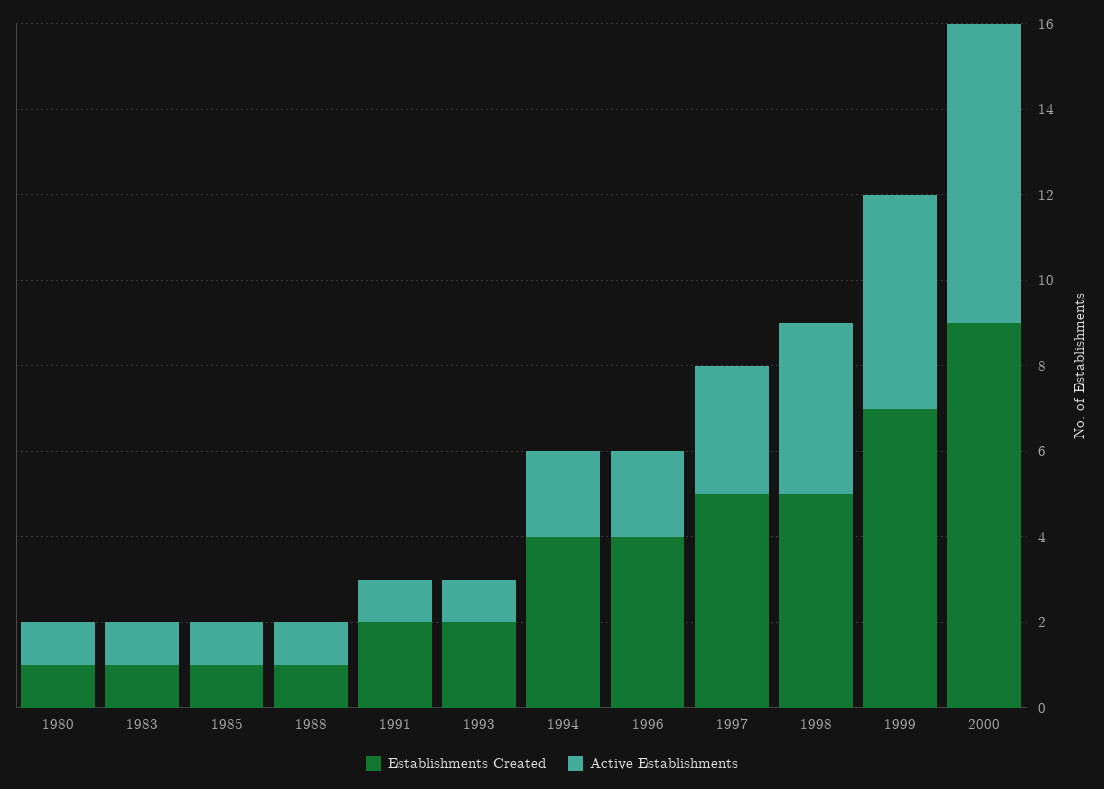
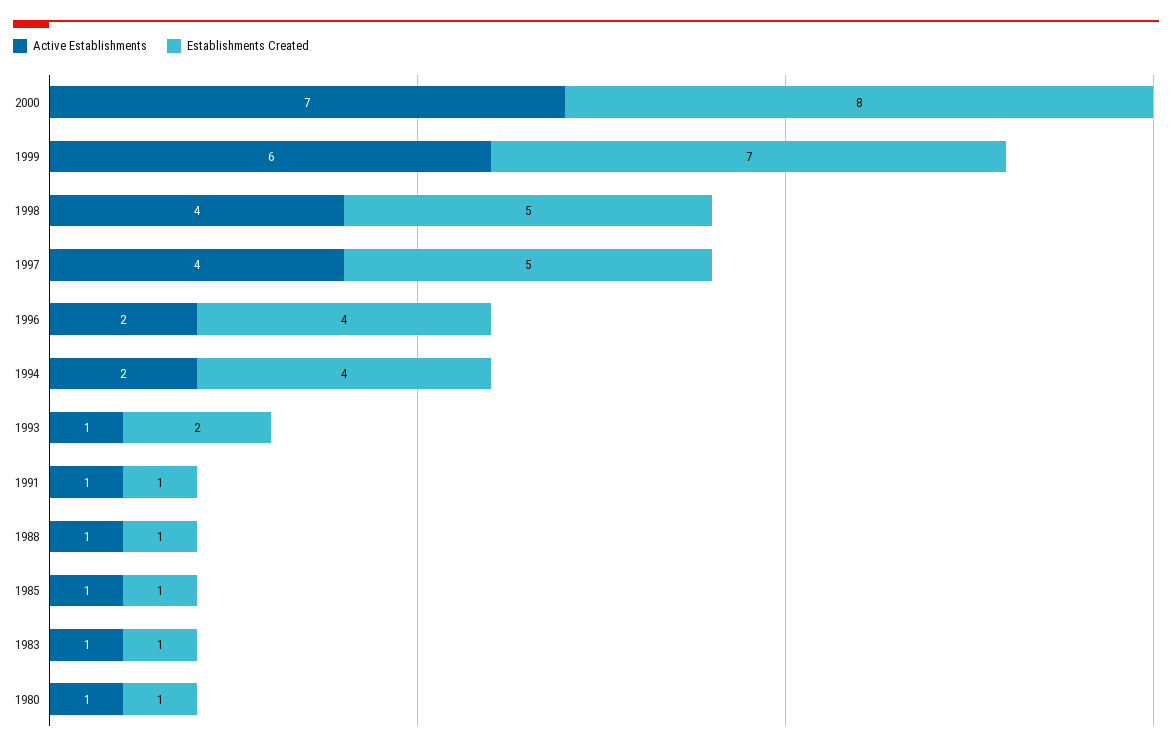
Establishments Created, 1991: 2 -> 1
Active Establishments, 1997: 3 -> 4
Active Establishments, 1999: 5 -> 6
Establishments Created, 2000: 9 -> 8

